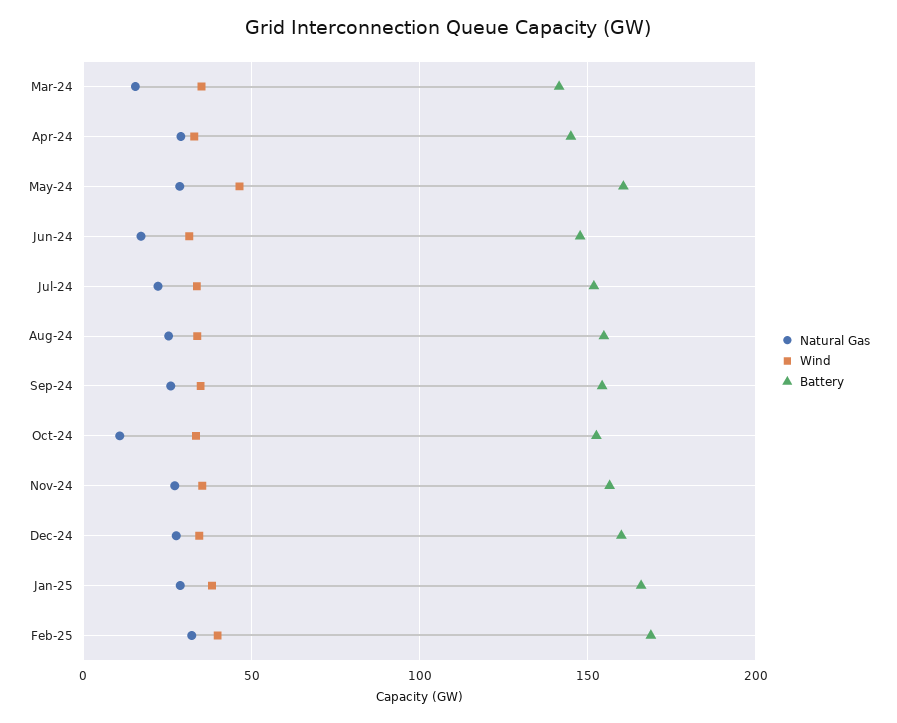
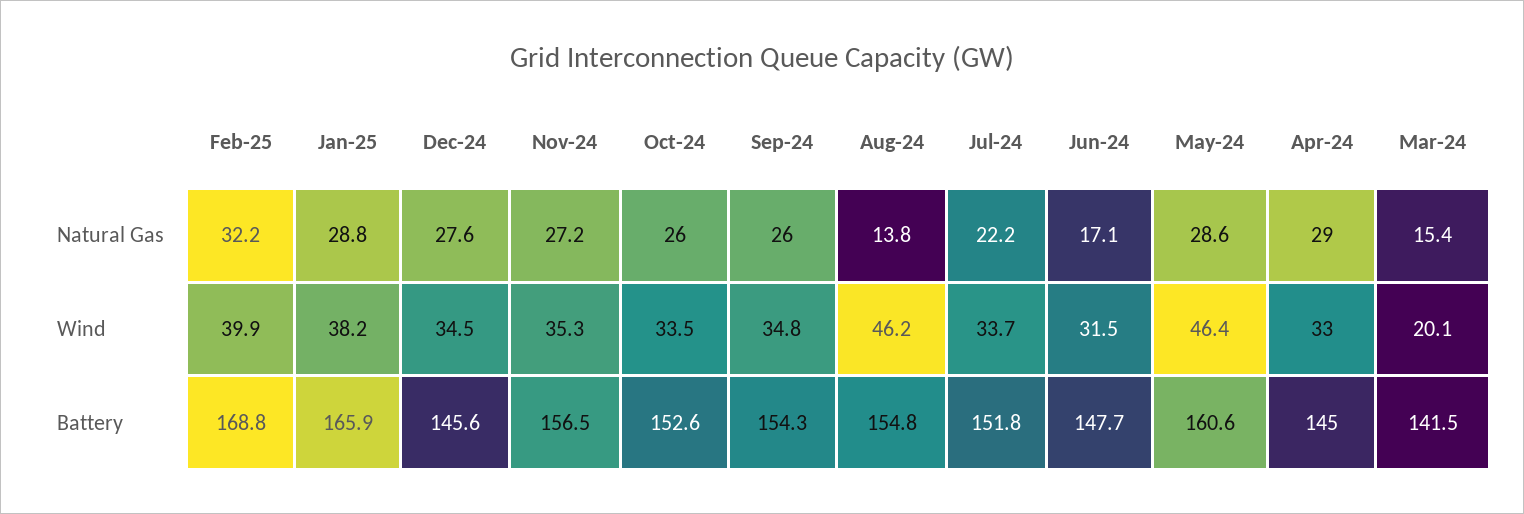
Wind, Mar-24: 35 -> 20.1
Natural Gas, Aug-24: 25 -> 13.8
Wind, Aug-24: 35 -> 46.2
Natural Gas, Oct-24: 10 -> 26
Battery, Dec-24: 160 -> 145.6

